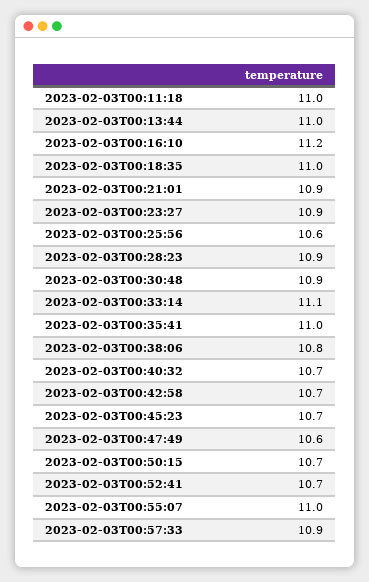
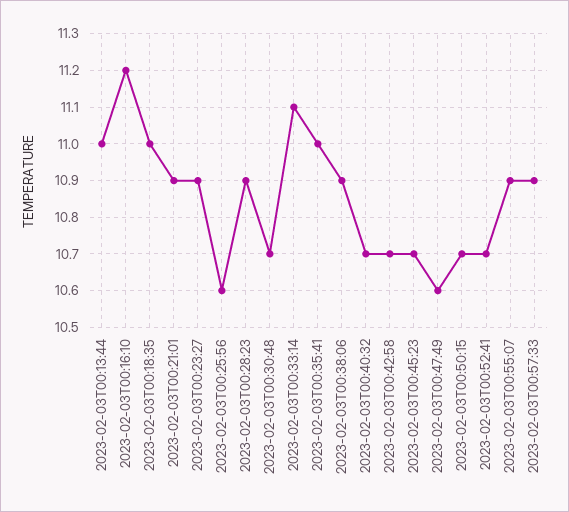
2023-02-03T00:11:18: 11 -> none
2023-02-03T00:30:48: 10.9 -> 10.7
2023-02-03T00:38:06: 10.8 -> 10.9
2023-02-03T00:55:07: 11 -> 10.9

